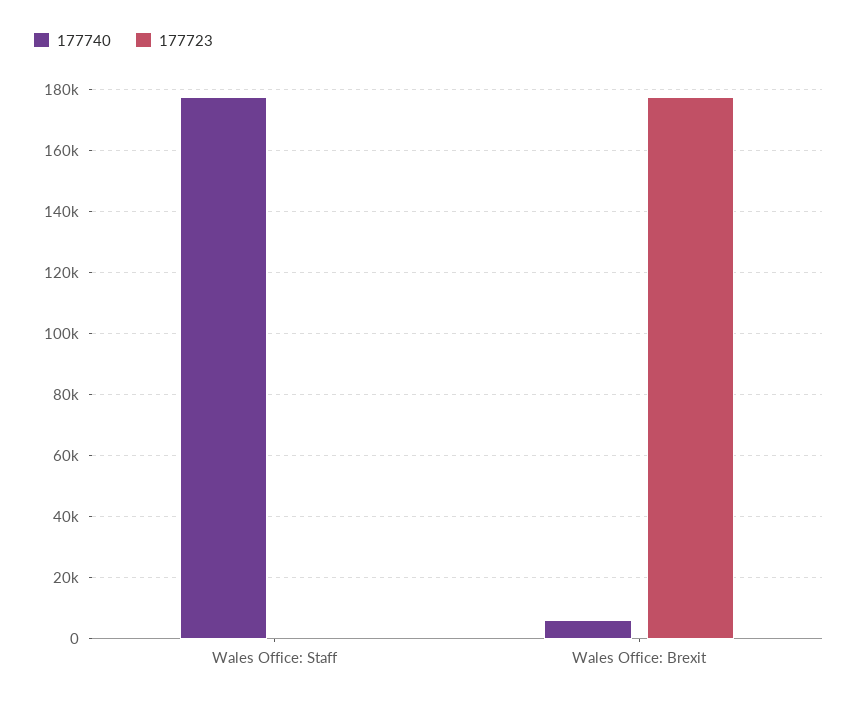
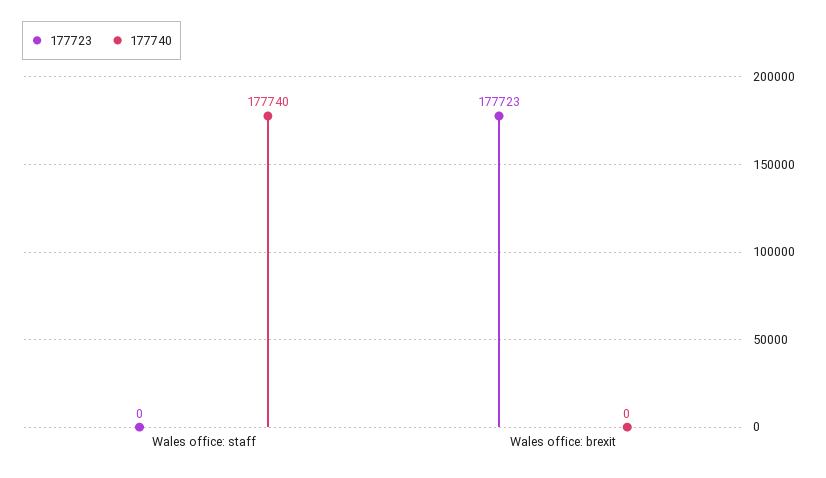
177740, Wales Office: Brexit: 6000 -> 0

